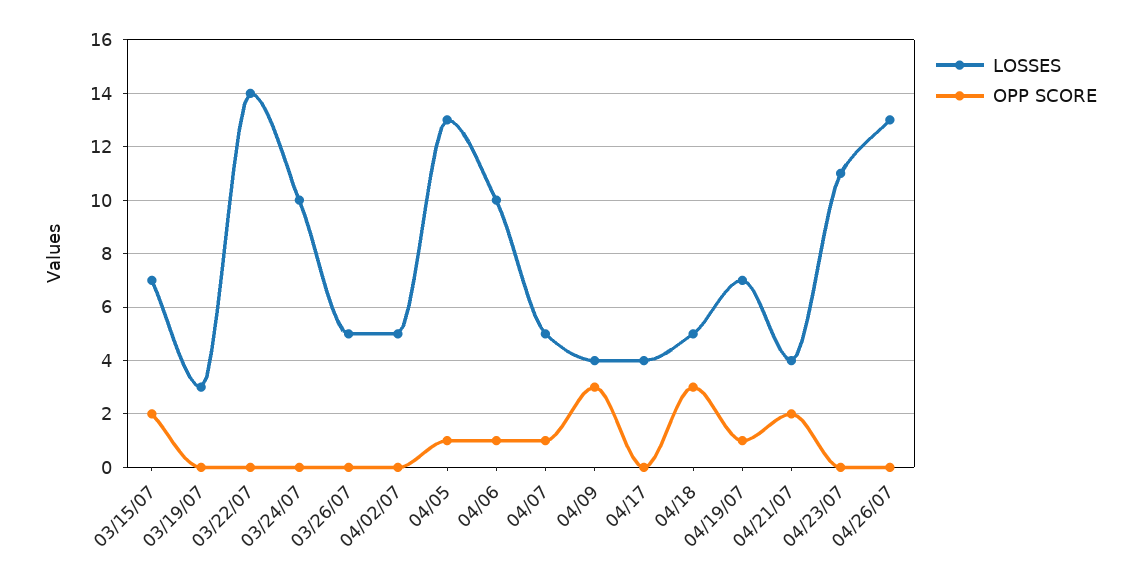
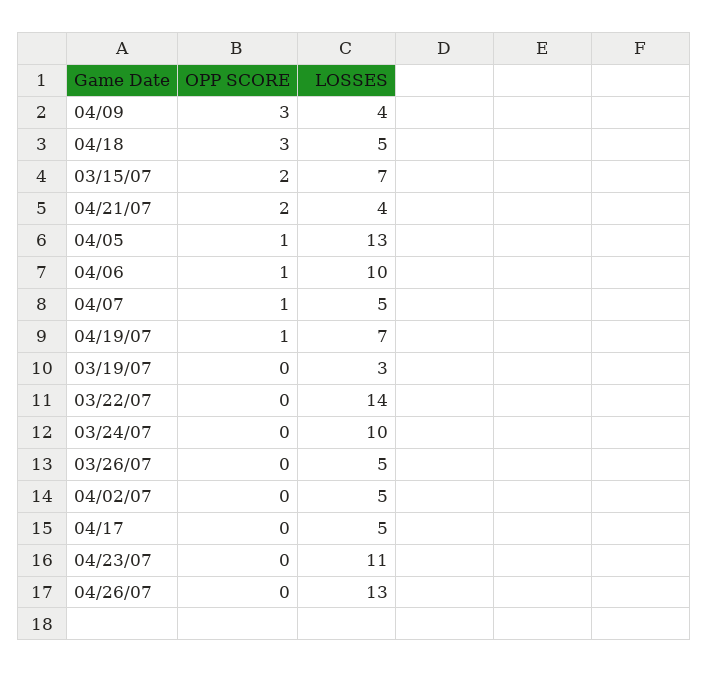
LOSSES, 04/17: 4 -> 5

